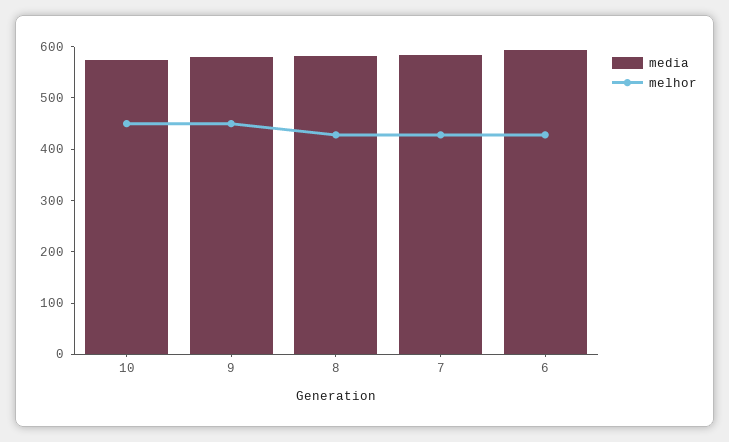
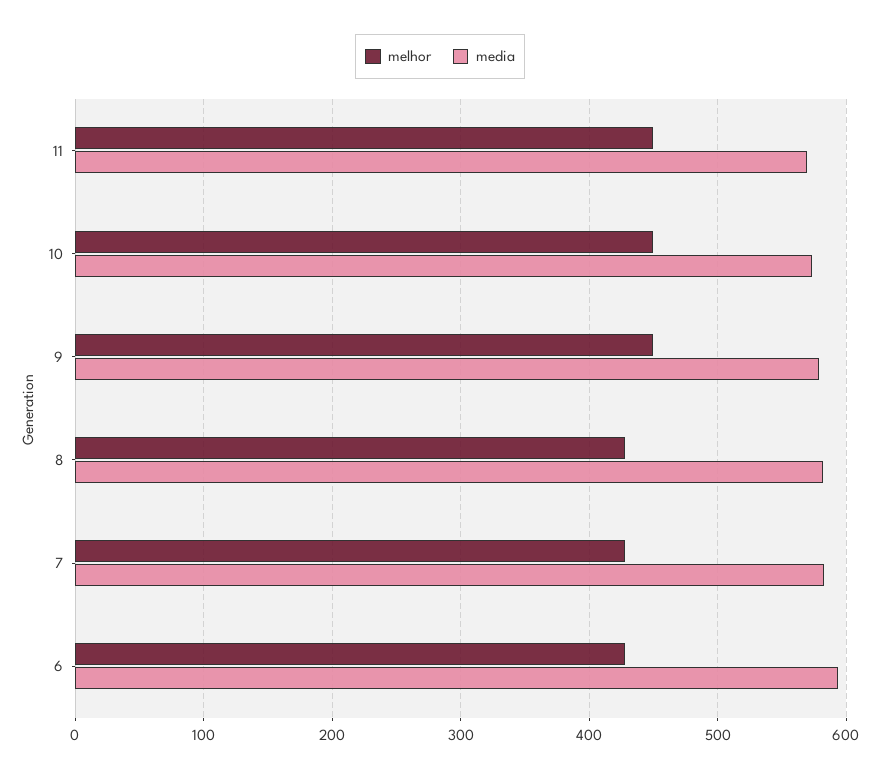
melhor, 11: none -> 450
media, 11: none -> 570

